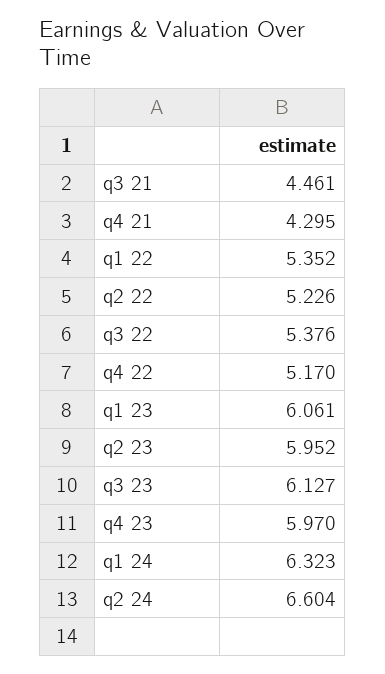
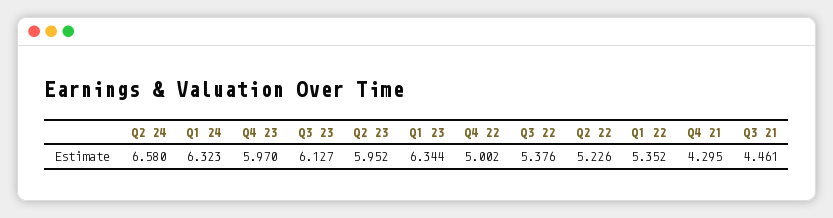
q4 22: 5.17 -> 5.002
q1 23: 6.061 -> 6.344
q2 24: 6.604 -> 6.58

